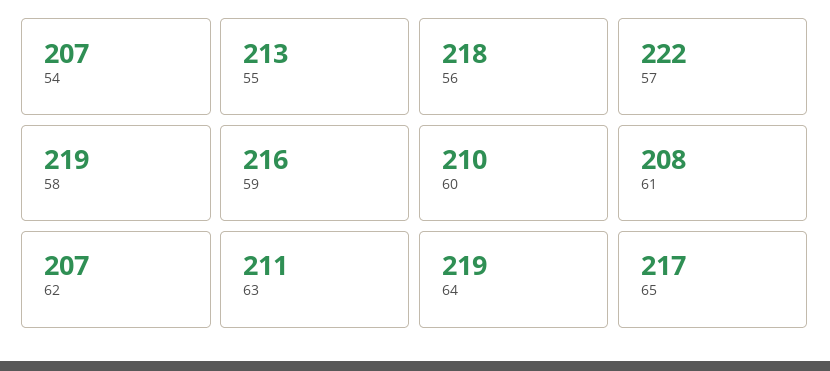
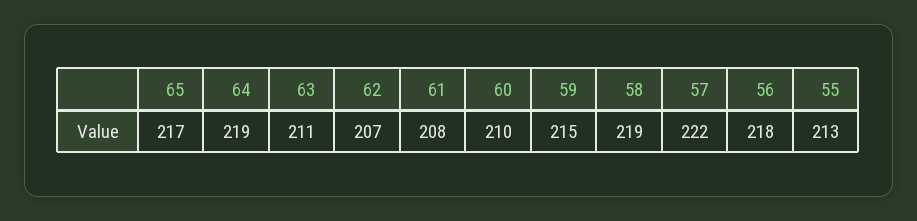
54: 207 -> none
59: 216 -> 215

